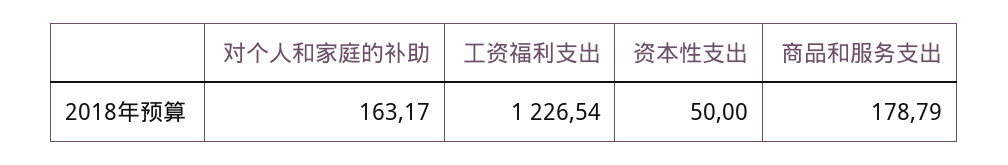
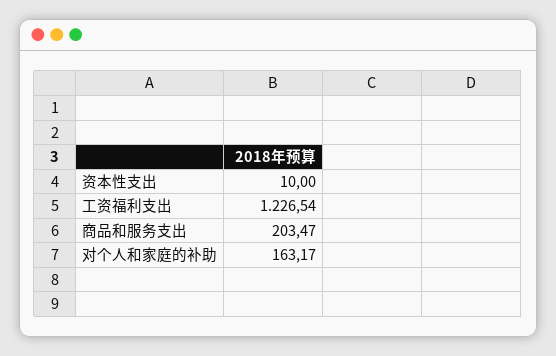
资本性支出: 50 -> 10
商品和服务支出: 178.79 -> 203.47

